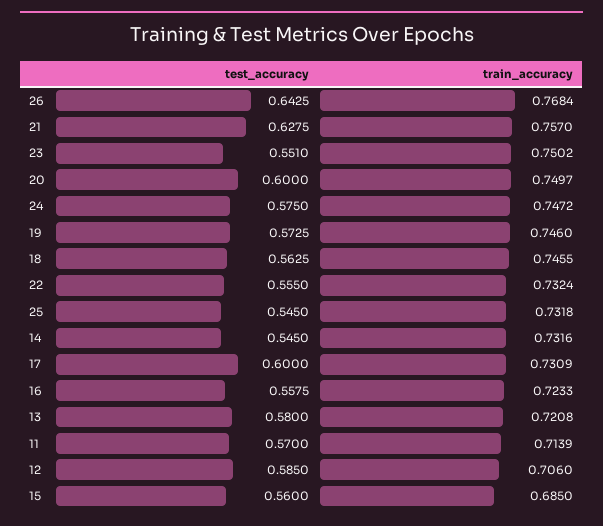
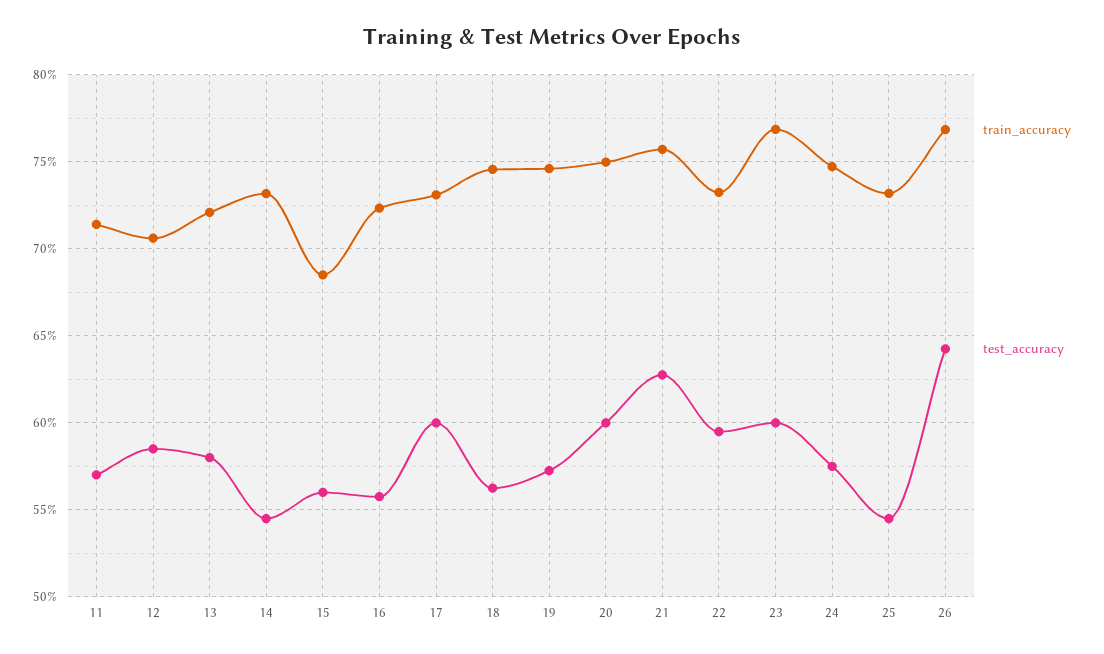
test_accuracy, 23: 0.551 -> 0.6
train_accuracy, 23: 0.7502 -> 0.77
test_accuracy, 22: 0.555 -> 0.595

